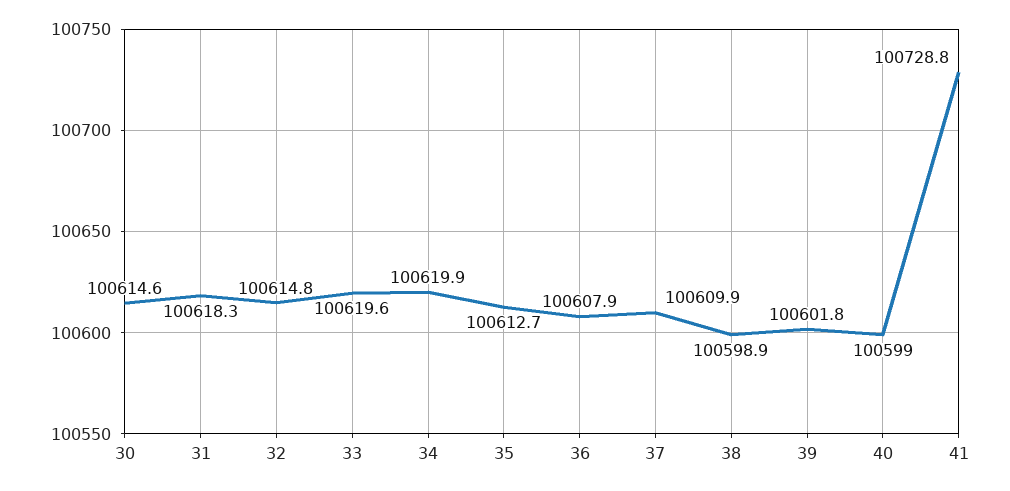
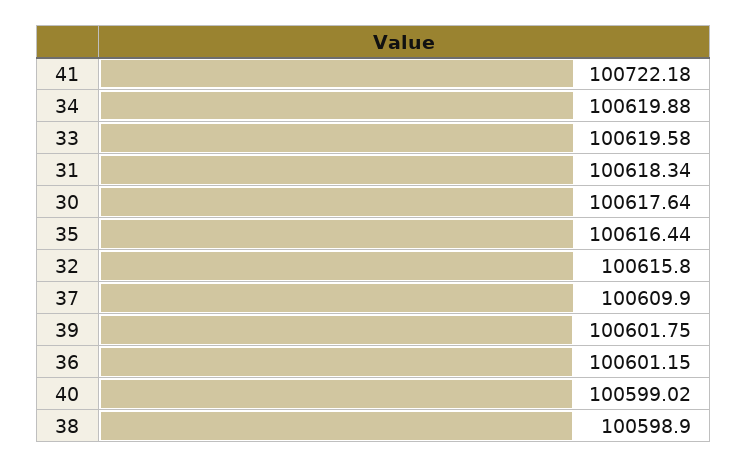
30: 100614.6 -> 100617.64
32: 100614.8 -> 100615.8
35: 100612.7 -> 100616.44
36: 100607.9 -> 100601.15
41: 100728.8 -> 100722.18

